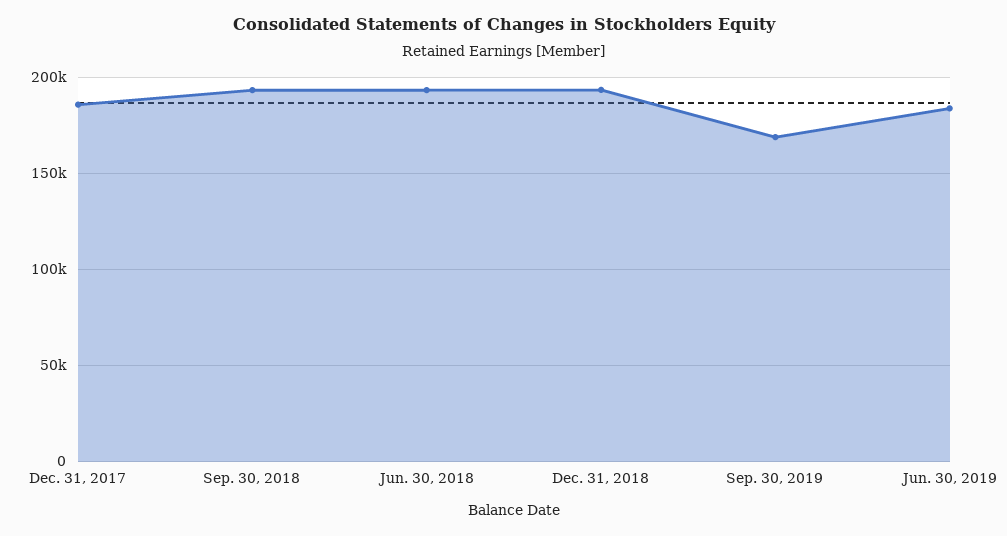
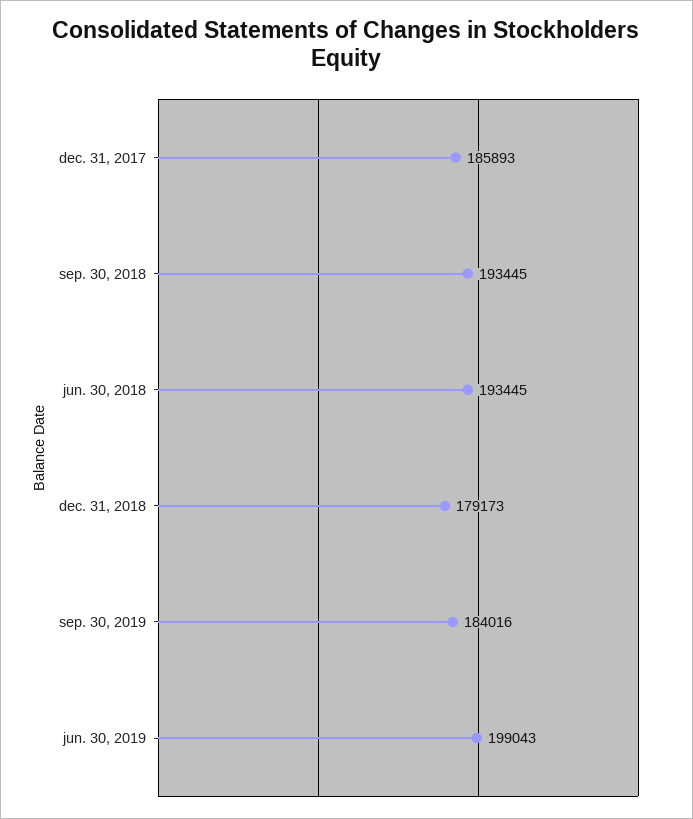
Dec. 31, 2018: 195000 -> 179173
Sep. 30, 2019: 170000 -> 184016
Jun. 30, 2019: 185000 -> 199043

